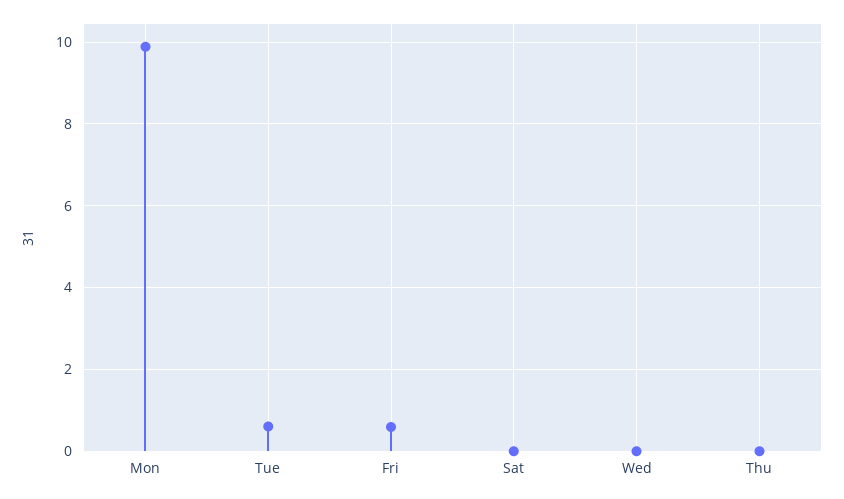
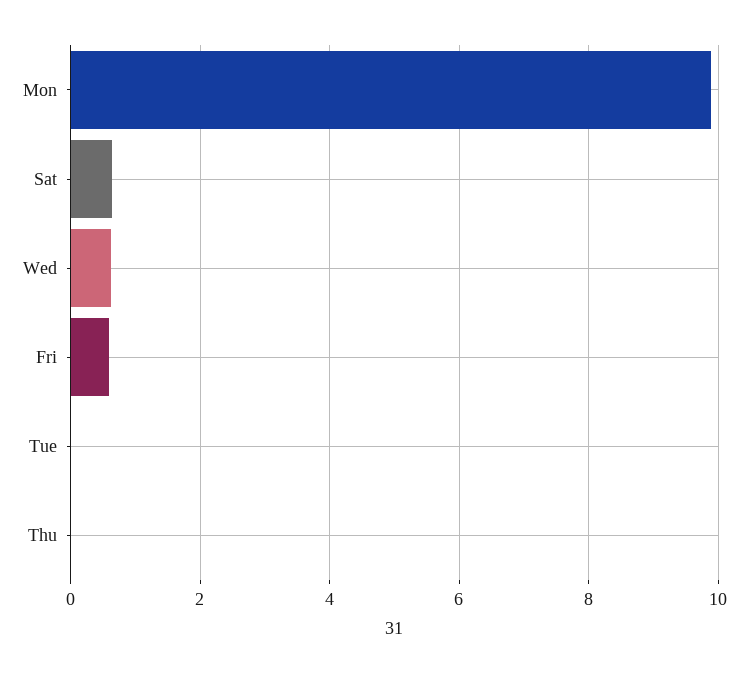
Tue: 0.6 -> 0
Sat: 0 -> 0.6
Wed: 0 -> 0.6

